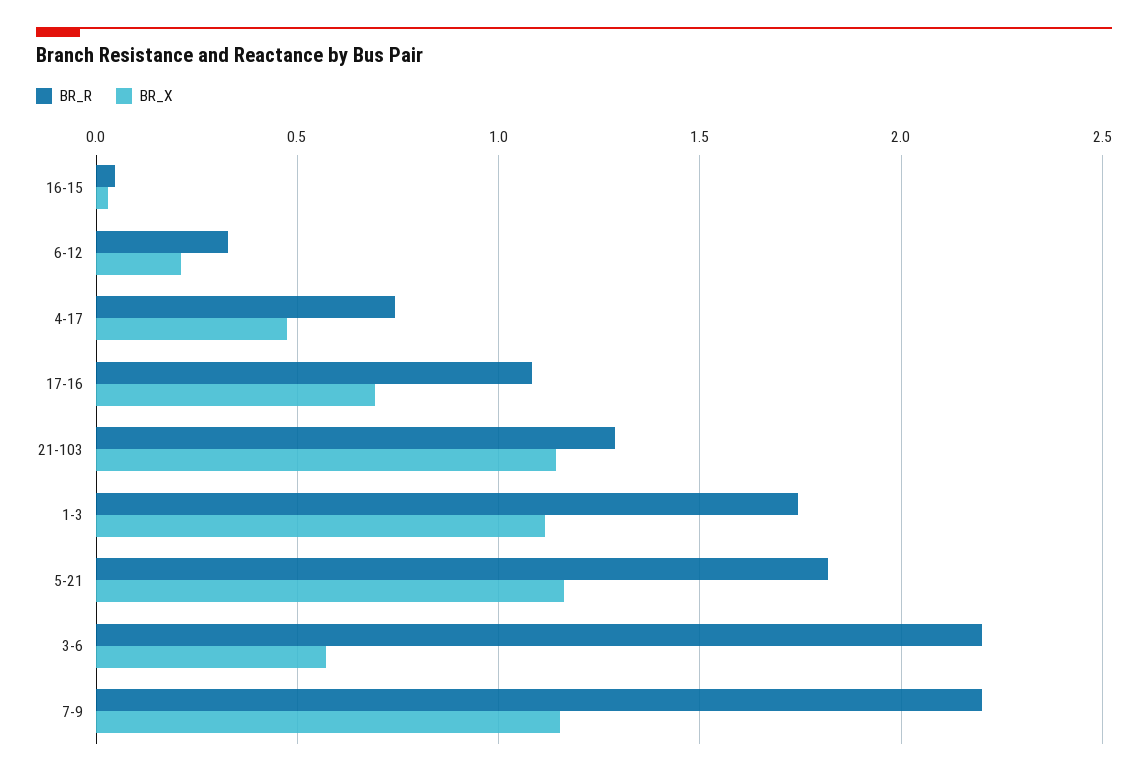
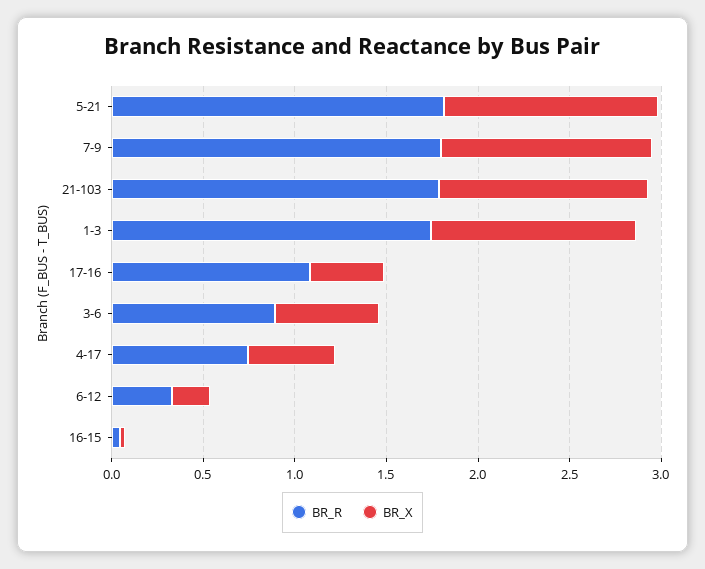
BR_X, 17-16: 0.7 -> 0.4
BR_R, 21-103: 1.3 -> 1.8
BR_R, 3-6: 2.2 -> 0.9
BR_R, 7-9: 2.2 -> 1.8

